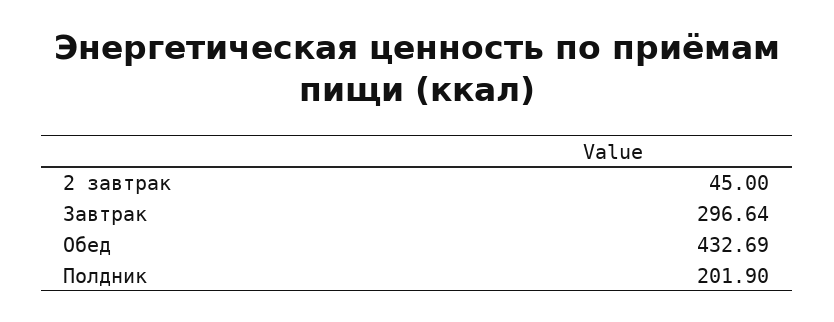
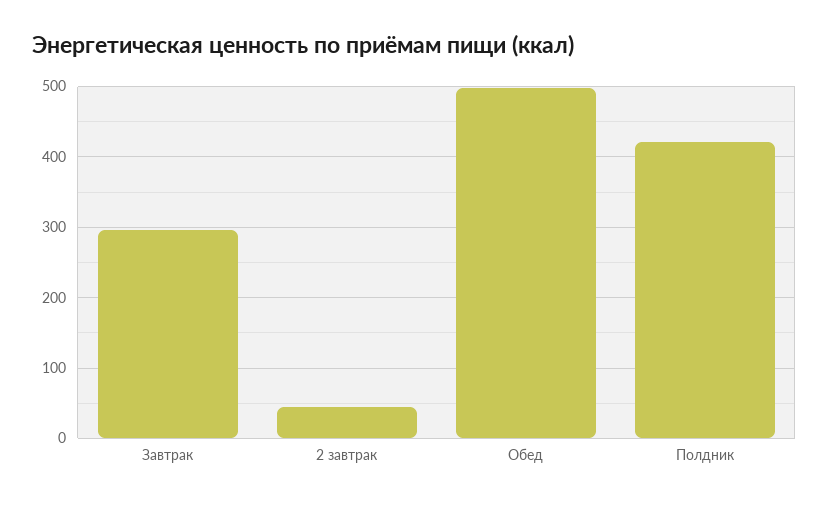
Обед: 432.69 -> 500
Полдник: 201.9 -> 420

